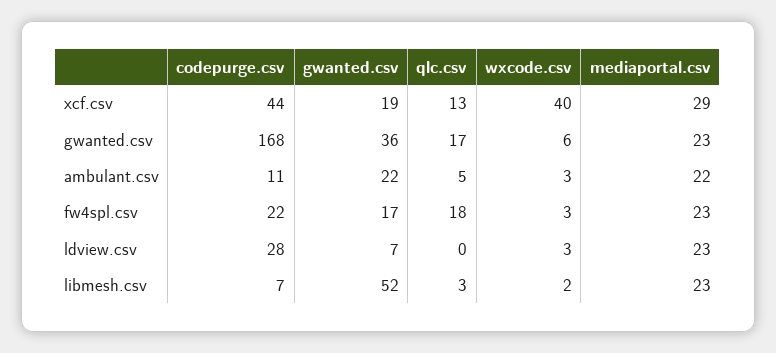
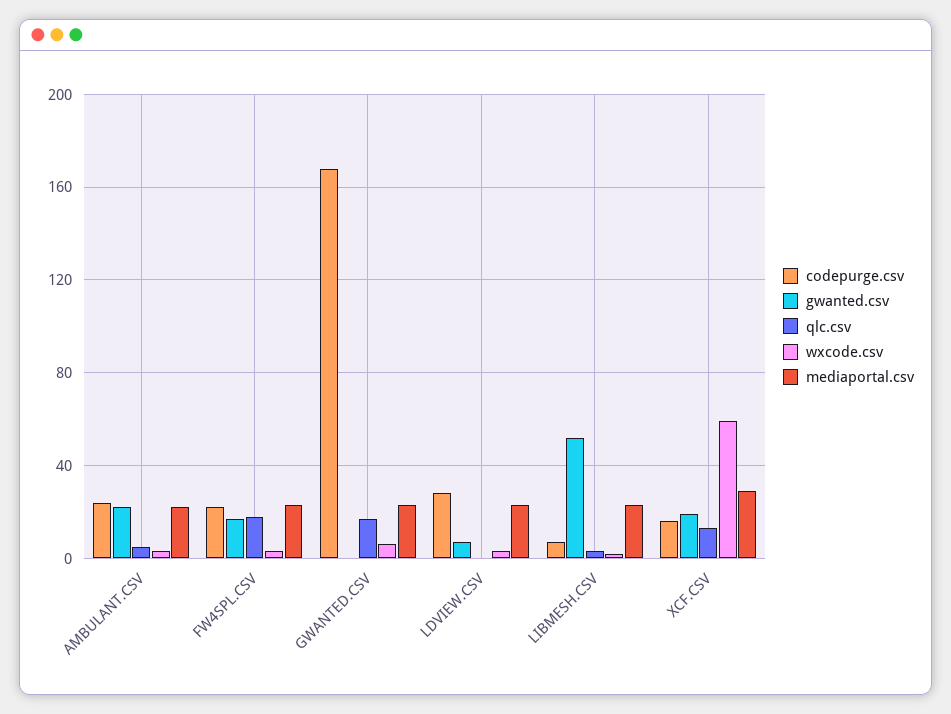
codepurge.csv, xcf.csv: 44 -> 15
wxcode.csv, xcf.csv: 40 -> 60
gwanted.csv, gwanted.csv: 36 -> 0
codepurge.csv, ambulant.csv: 11 -> 25

